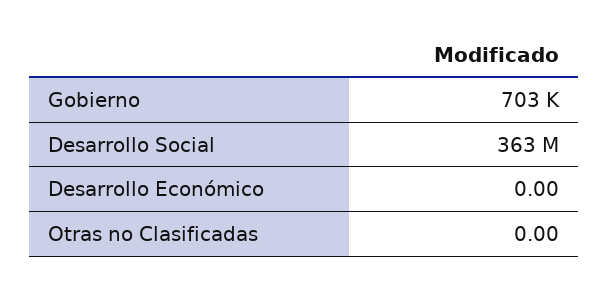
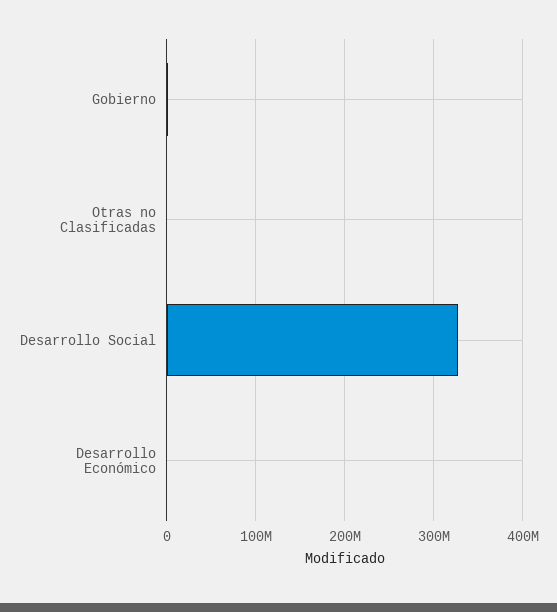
Desarrollo Social: 363000000 -> 330000000

